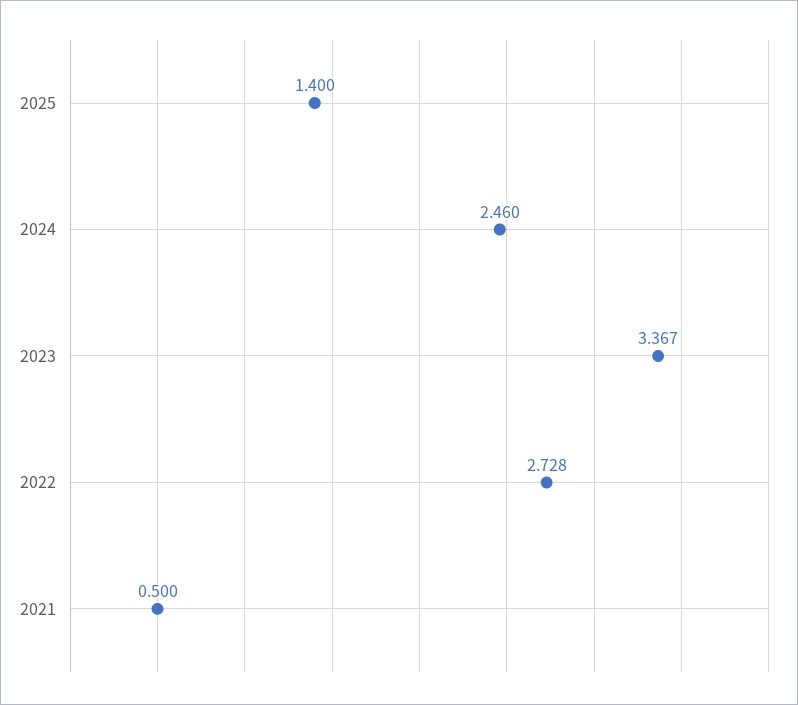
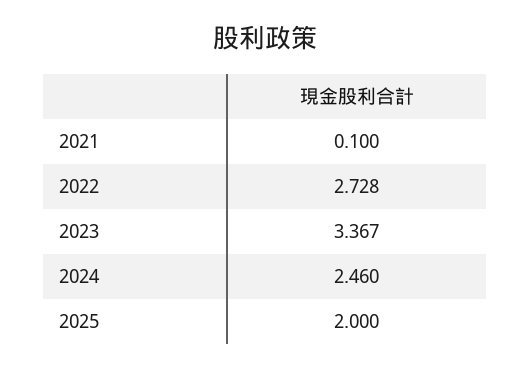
2025: 1.4 -> 2
2021: 0.5 -> 0.1

